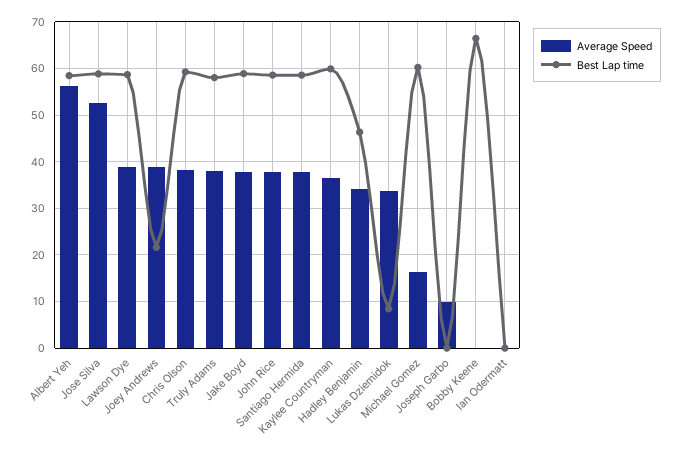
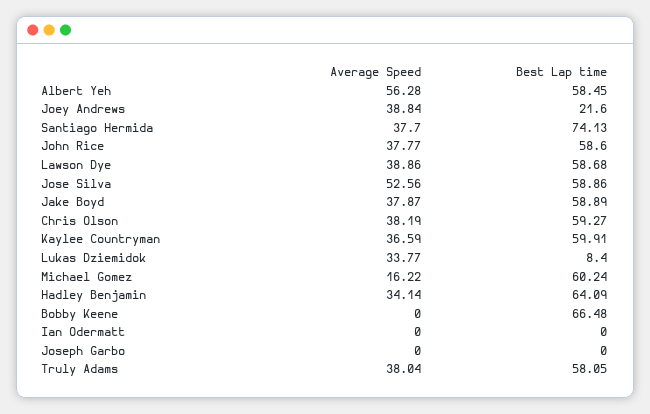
Best Lap time, Santiago Hermida: 58 -> 74.13
Best Lap time, Hadley Benjamin: 46 -> 64.09
Average Speed, Joseph Garbo: 10 -> 0

